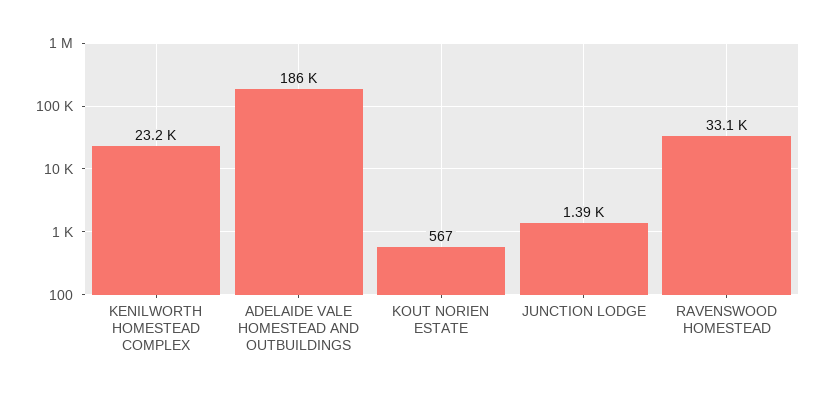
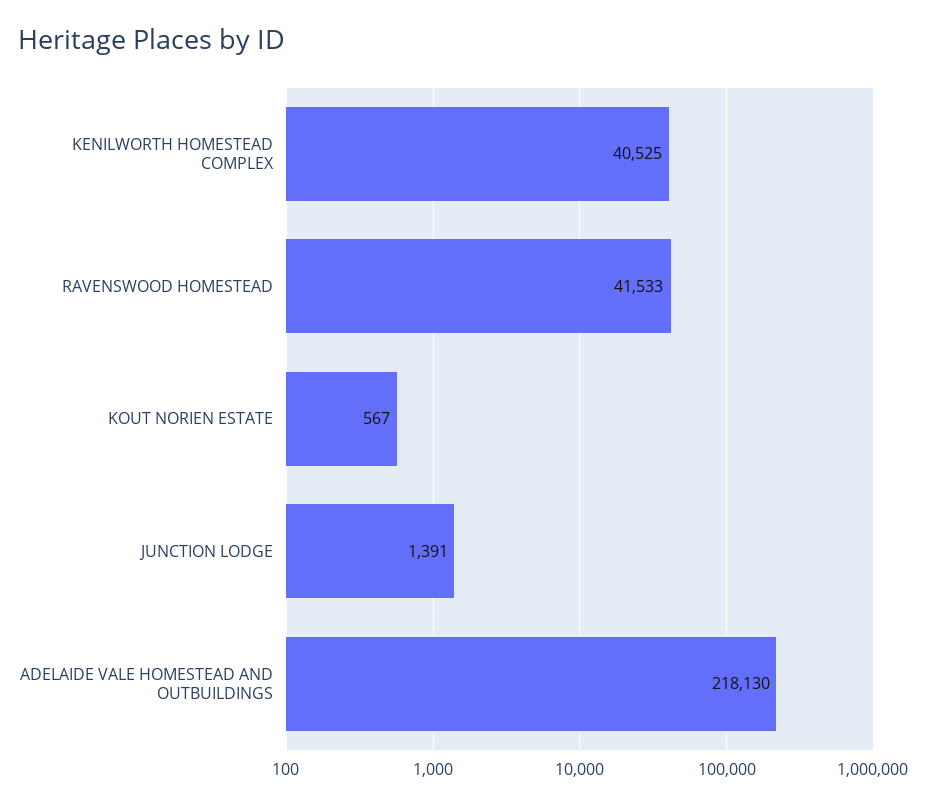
KENILWORTH HOMESTEAD COMPLEX: 23200 -> 40525
ADELAIDE VALE HOMESTEAD AND OUTBUILDINGS: 186000 -> 218130
RAVENSWOOD HOMESTEAD: 33100 -> 41533

